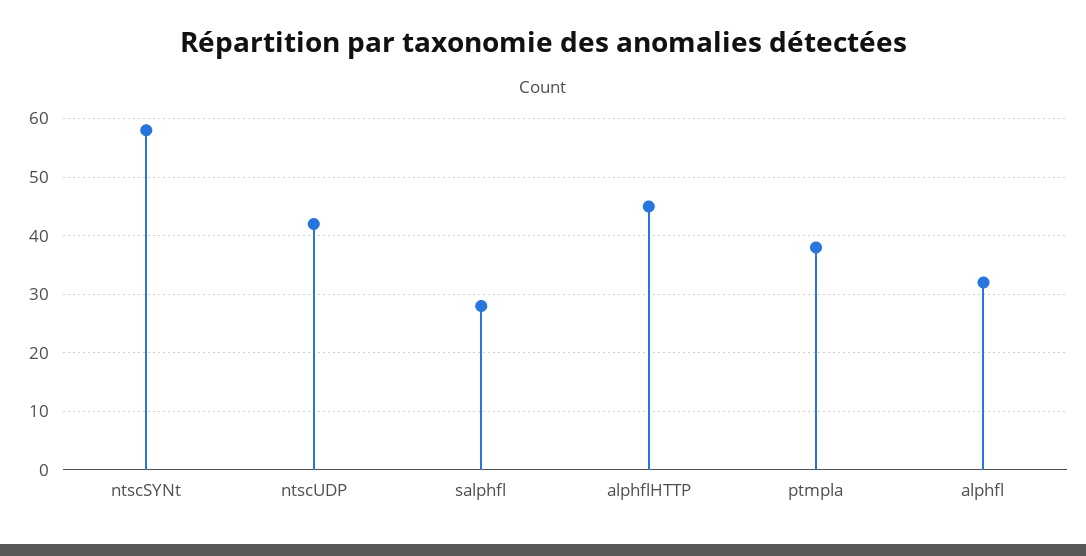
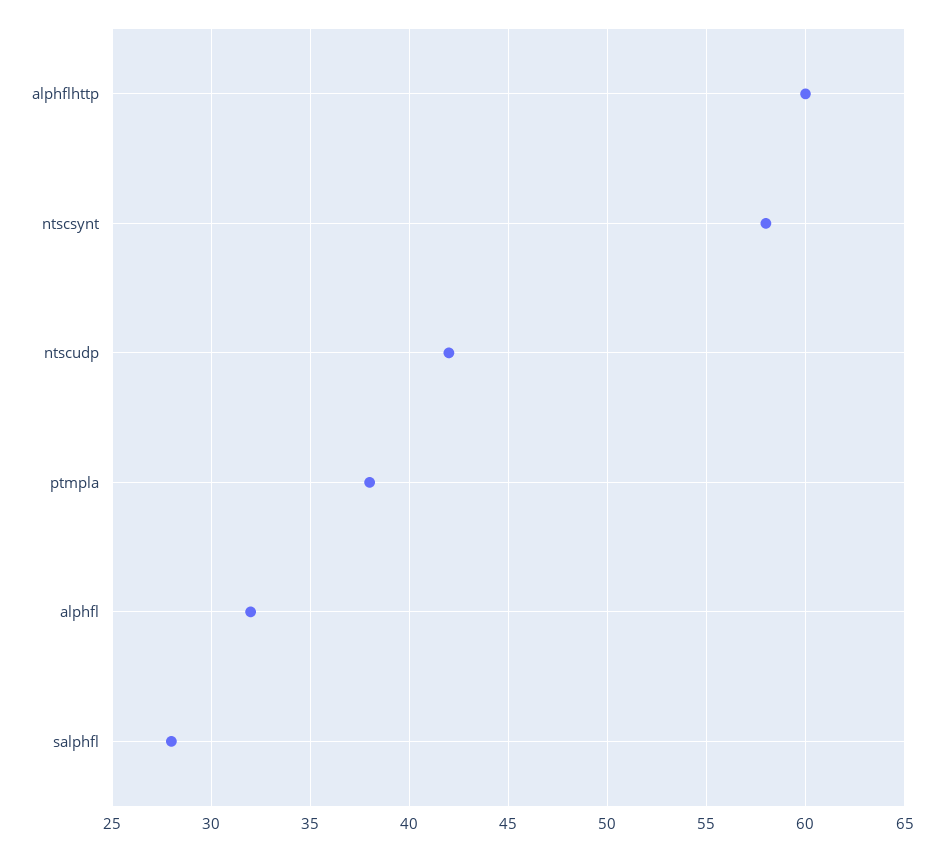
alphflHTTP: 45 -> 60

